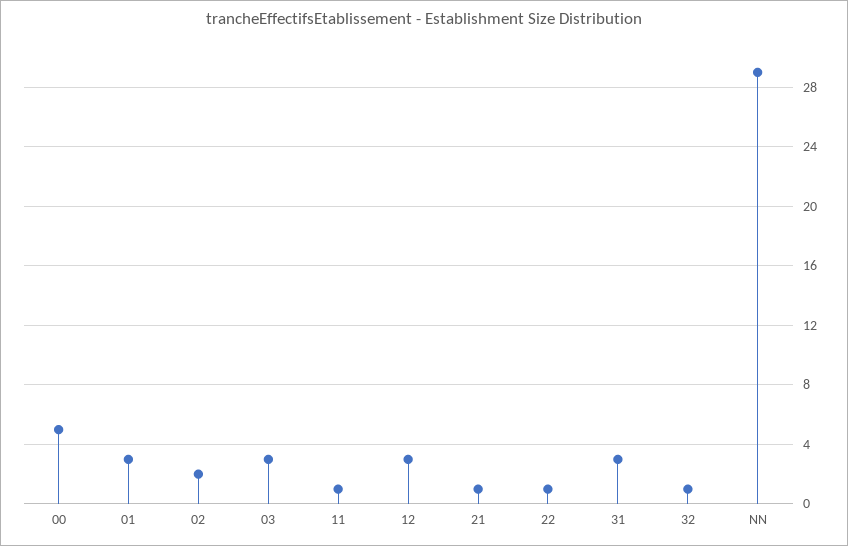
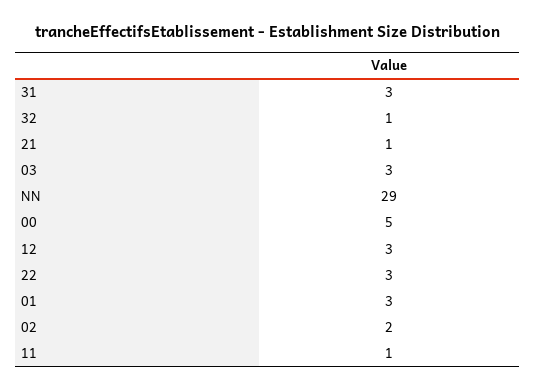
22: 1 -> 3

